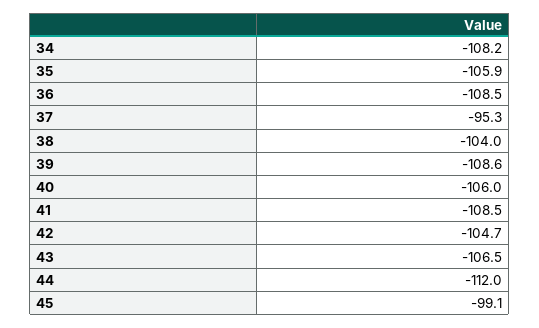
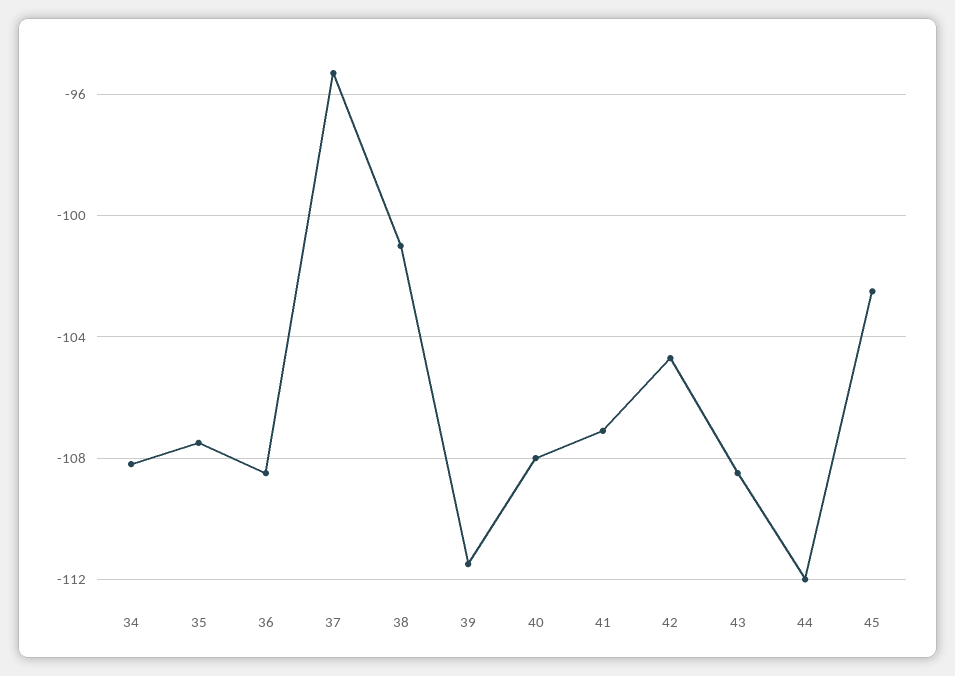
35: -105.9 -> -107.5
38: -104 -> -101
39: -108.6 -> -111.5
40: -106 -> -108
41: -108.5 -> -107
43: -106.5 -> -108.5
45: -99.1 -> -102.5

